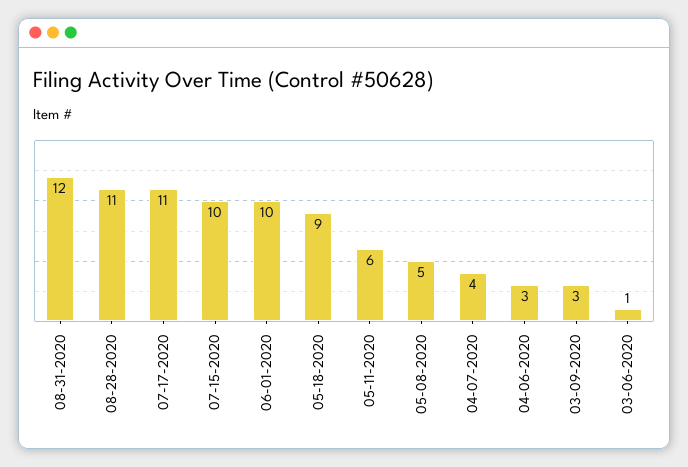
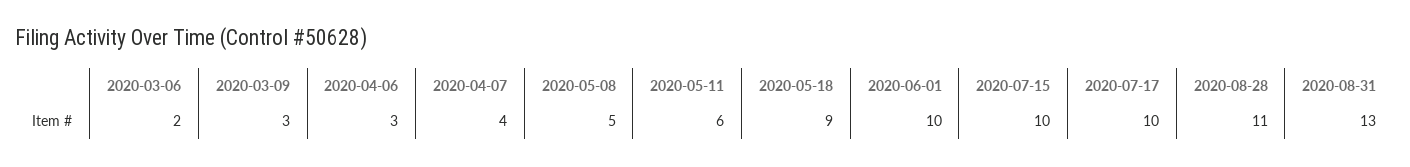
08-31-2020: 12 -> 13
07-17-2020: 11 -> 10
03-06-2020: 1 -> 2

